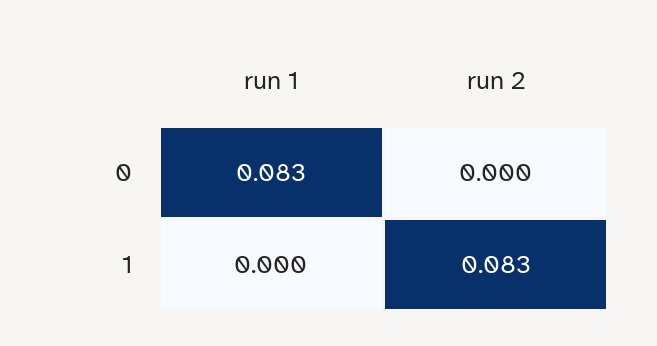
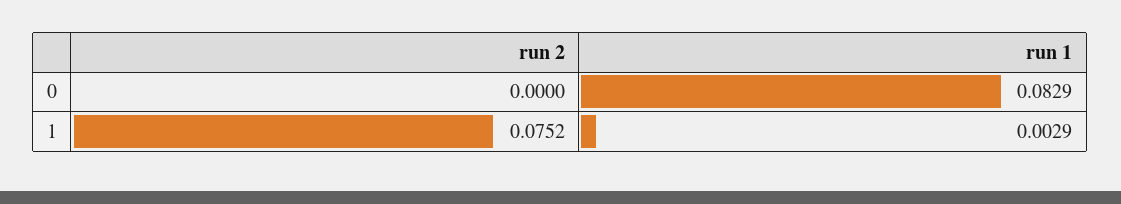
run 1, 1: 0 -> 0.0029
run 2, 1: 0.083 -> 0.0752

